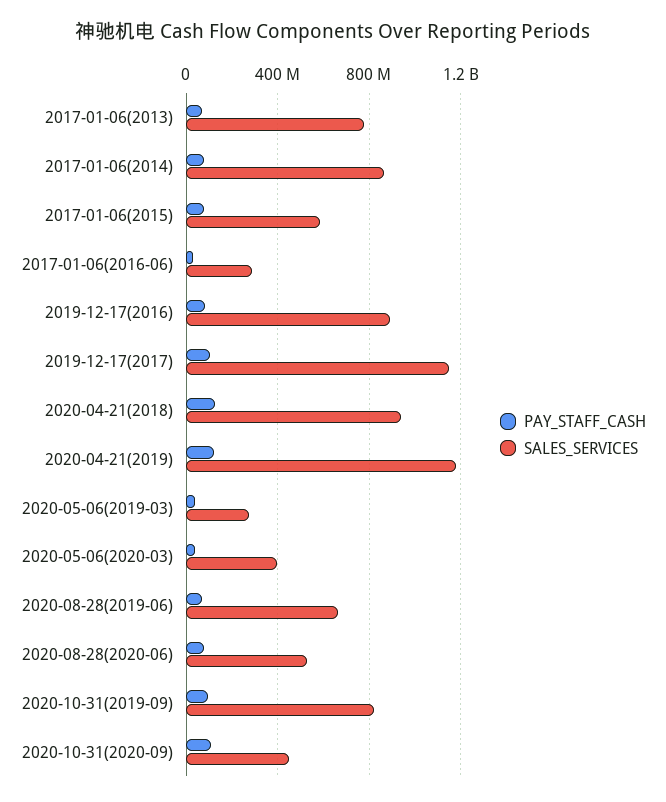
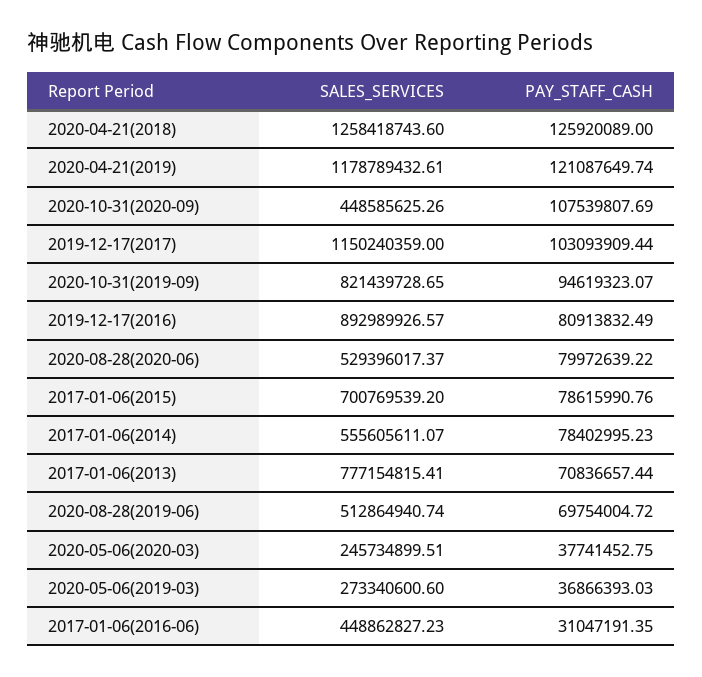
SALES_SERVICES, 2017-01-06(2014): 850000000 -> 555605611.07
SALES_SERVICES, 2017-01-06(2015): 600000000 -> 700769539.2
SALES_SERVICES, 2017-01-06(2016-06): 300000000 -> 448862827.23
SALES_SERVICES, 2020-04-21(2018): 950000000 -> 1258418743.6
SALES_SERVICES, 2020-05-06(2020-03): 400000000 -> 245734899.51
SALES_SERVICES, 2020-08-28(2019-06): 650000000 -> 512864940.74

